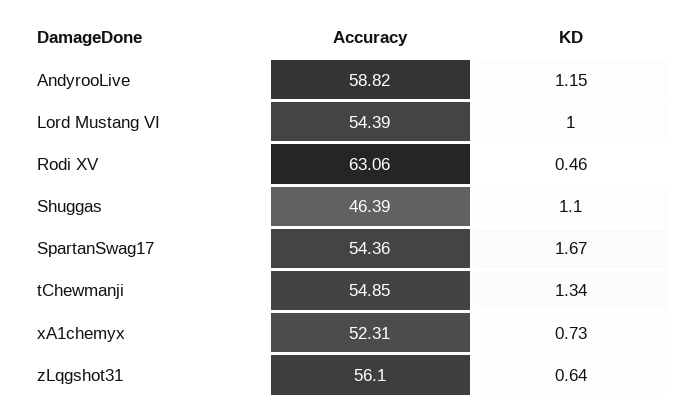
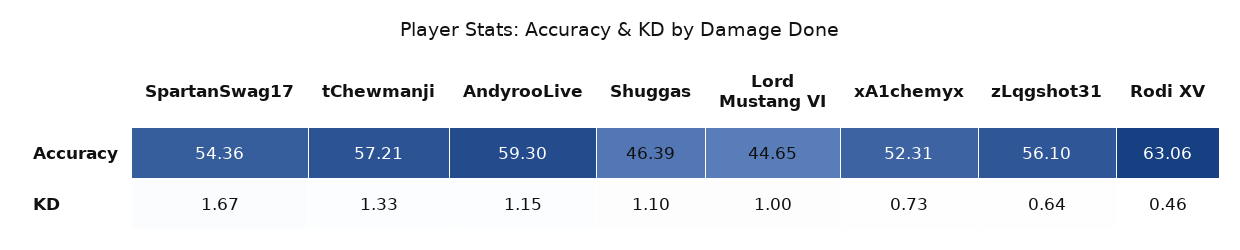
Accuracy, AndyrooLive: 58.82 -> 59.3
Accuracy, Lord Mustang VI: 54.39 -> 44.65
Accuracy, tChewmanji: 54.85 -> 57.21
KD, tChewmanji: 1.34 -> 1.33

